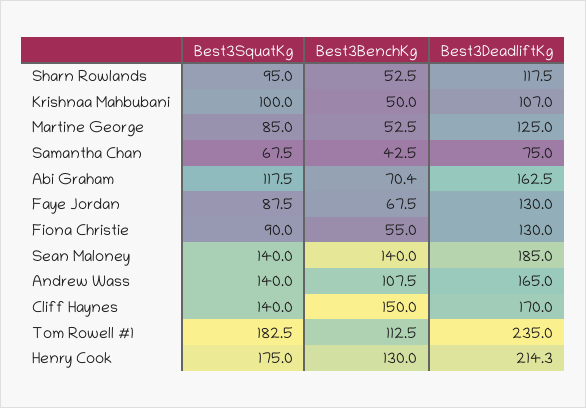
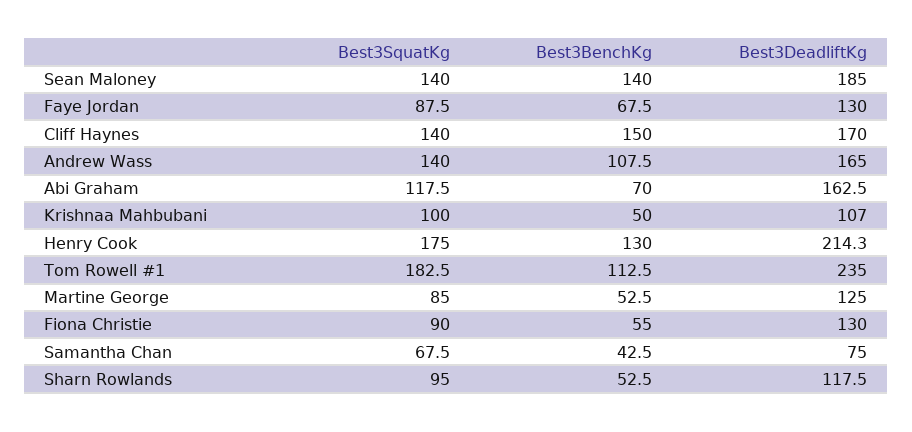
Best3BenchKg, Abi Graham: 70.4 -> 70

